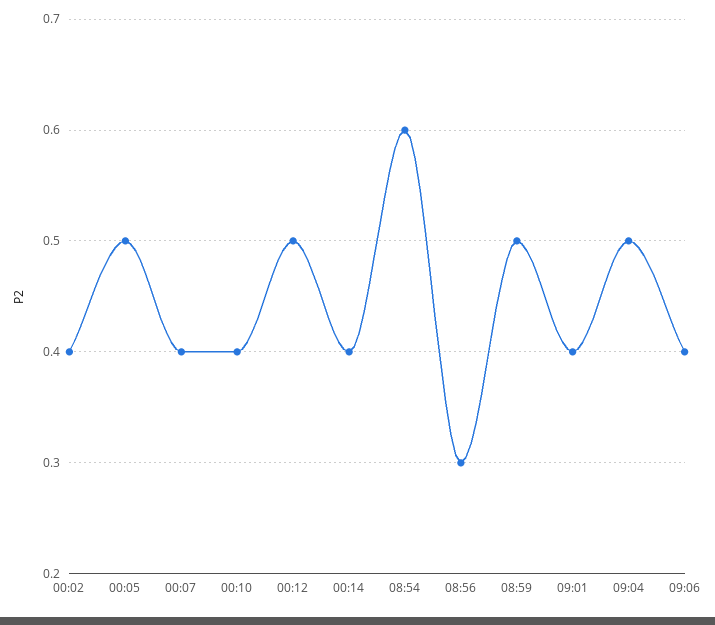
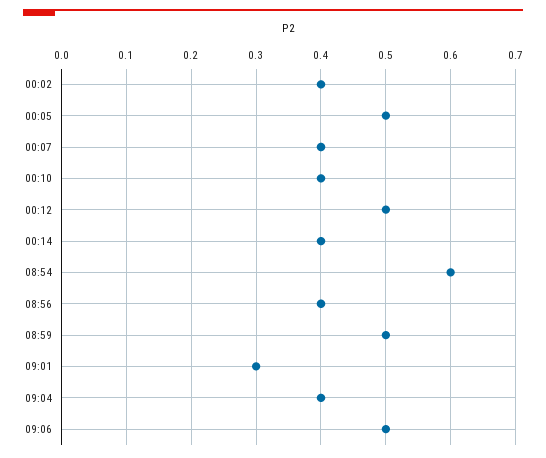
08:56: 0.3 -> 0.4
09:01: 0.4 -> 0.3
09:04: 0.5 -> 0.4
09:06: 0.4 -> 0.5

